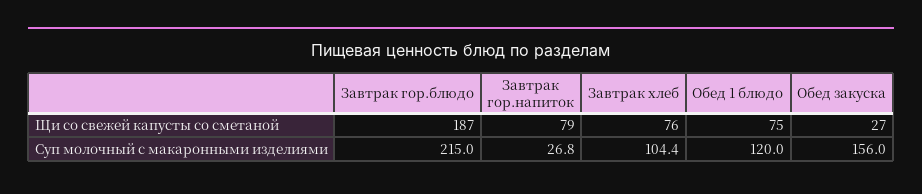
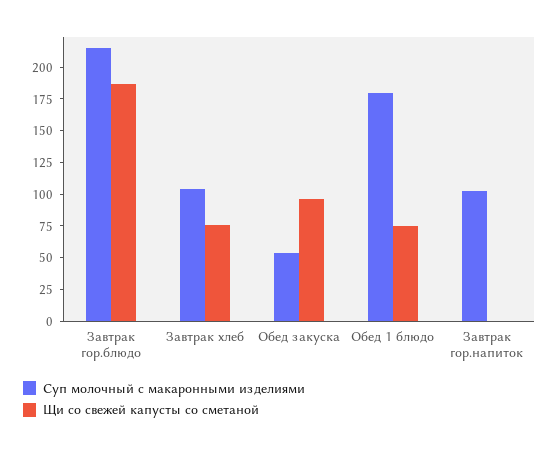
Щи со свежей капусты со сметаной, Завтрак гор.напиток: 79 -> 0
Щи со свежей капусты со сметаной, Обед закуска: 27 -> 100
Суп молочный с макаронными изделиями, Завтрак гор.напиток: 26.8 -> 100
Суп молочный с макаронными изделиями, Обед 1 блюдо: 120 -> 175
Суп молочный с макаронными изделиями, Обед закуска: 156 -> 50

